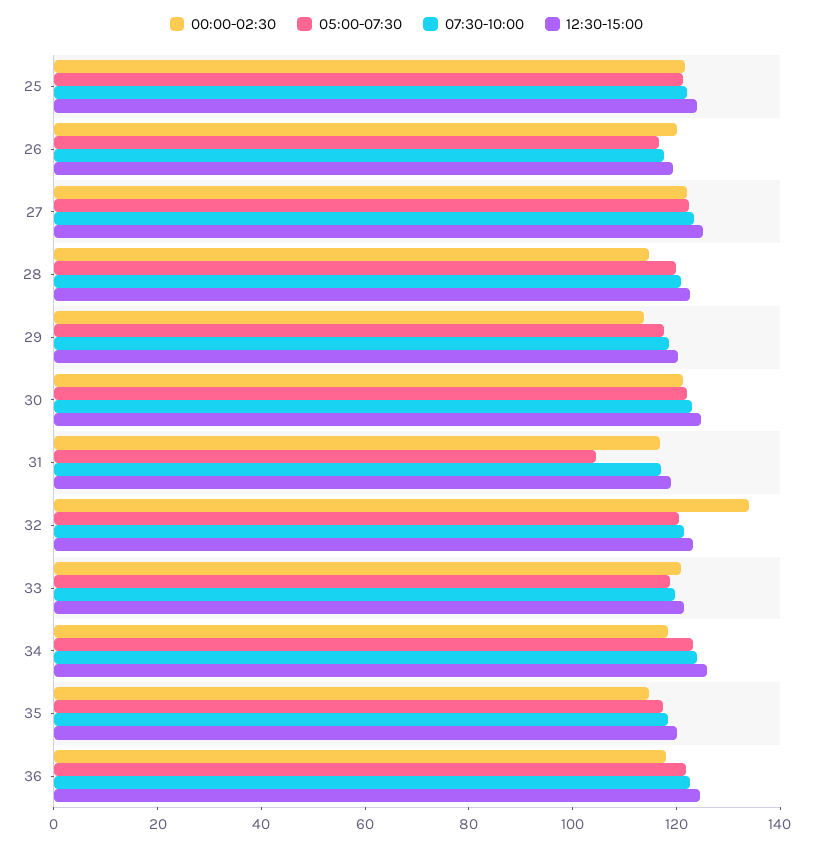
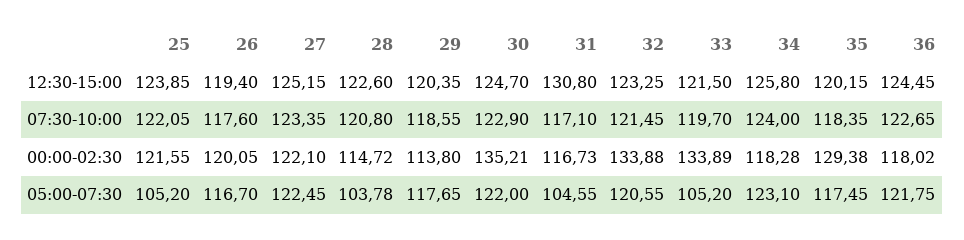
05:00-07:30, 25: 120 -> 105.2
05:00-07:30, 28: 120 -> 103.78
00:00-02:30, 30: 120 -> 135.21
12:30-15:00, 31: 120 -> 130.8
00:00-02:30, 33: 120 -> 133.89
05:00-07:30, 33: 120 -> 105.2
00:00-02:30, 35: 115 -> 129.38

